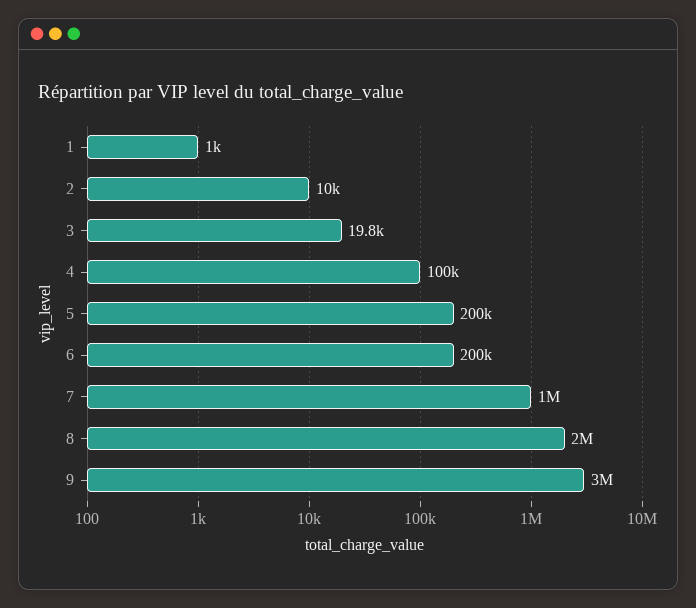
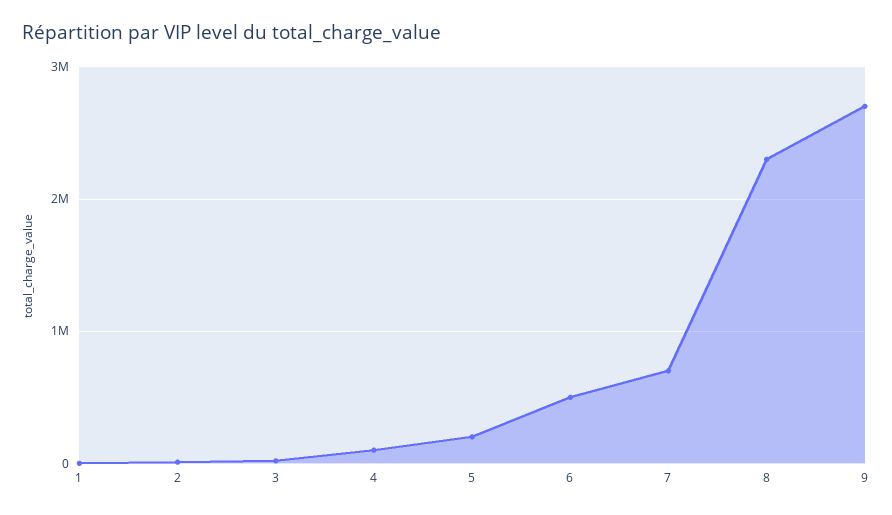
6: 200000 -> 500000
7: 1000000 -> 700000
8: 2000000 -> 2300000
9: 3000000 -> 2700000

